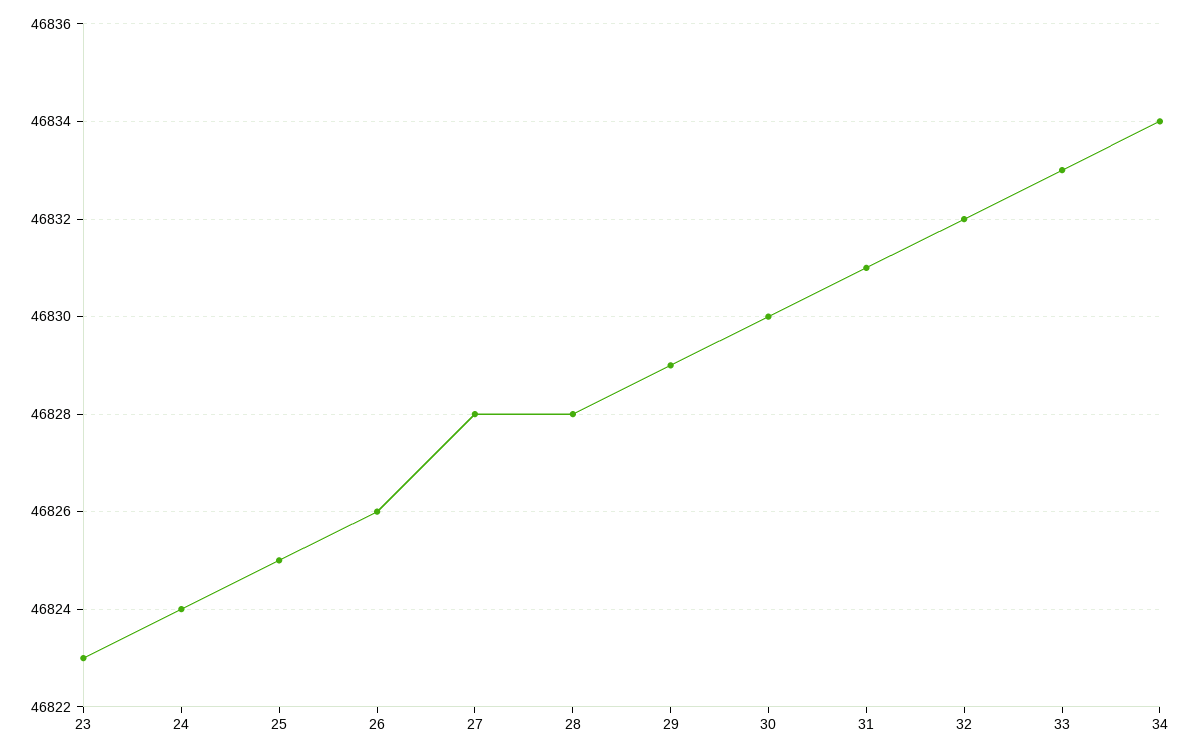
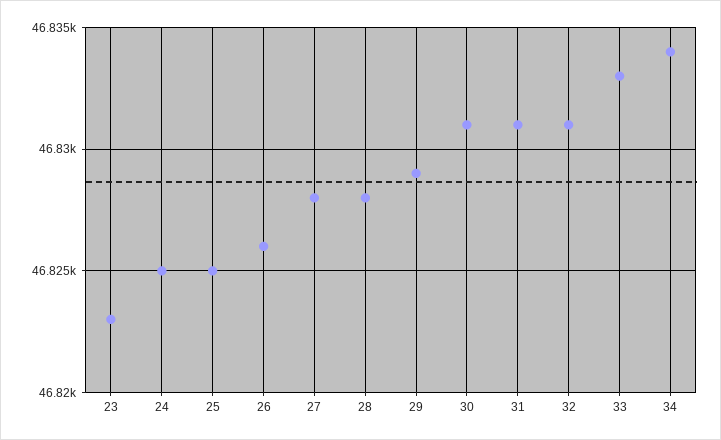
24: 46824 -> 46825
30: 46830 -> 46831
32: 46832 -> 46831

